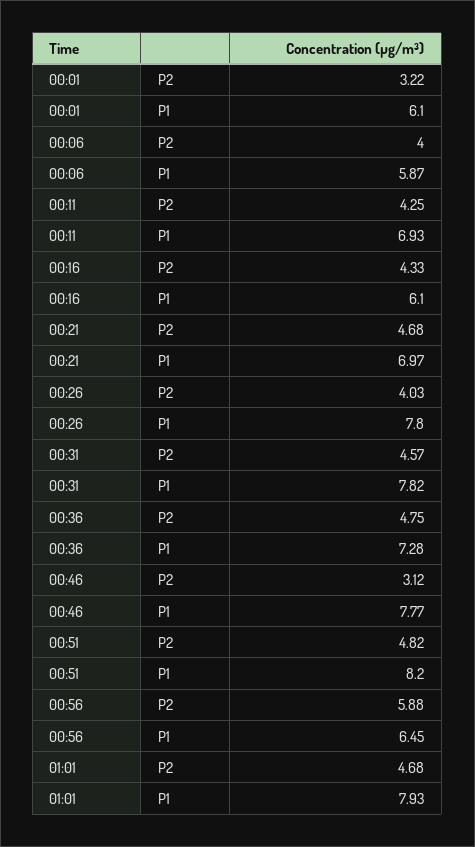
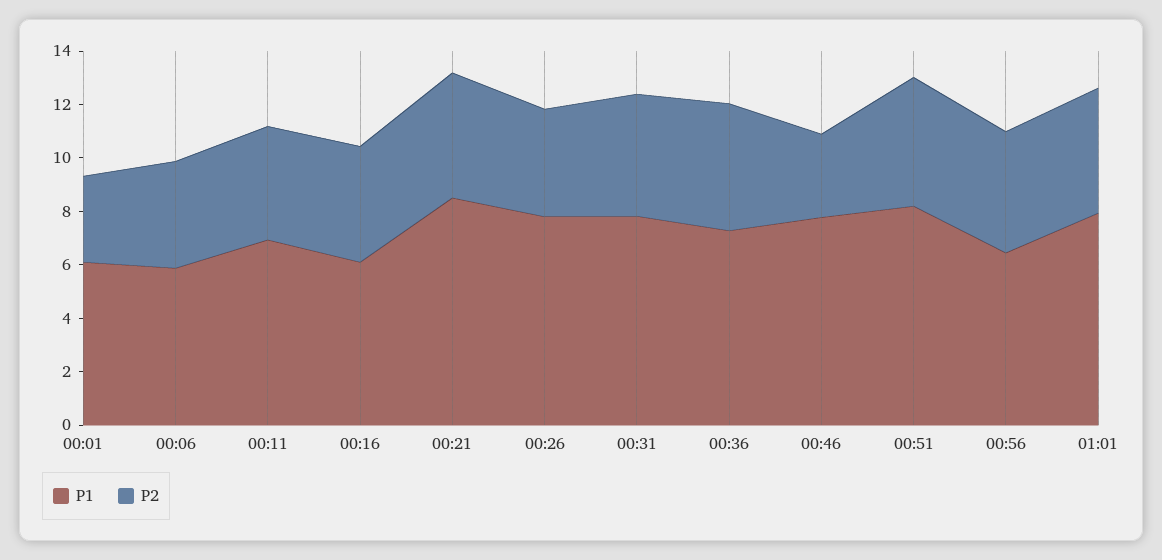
P1, 00:21: 6.97 -> 8.5
P2, 00:56: 5.88 -> 4.5

